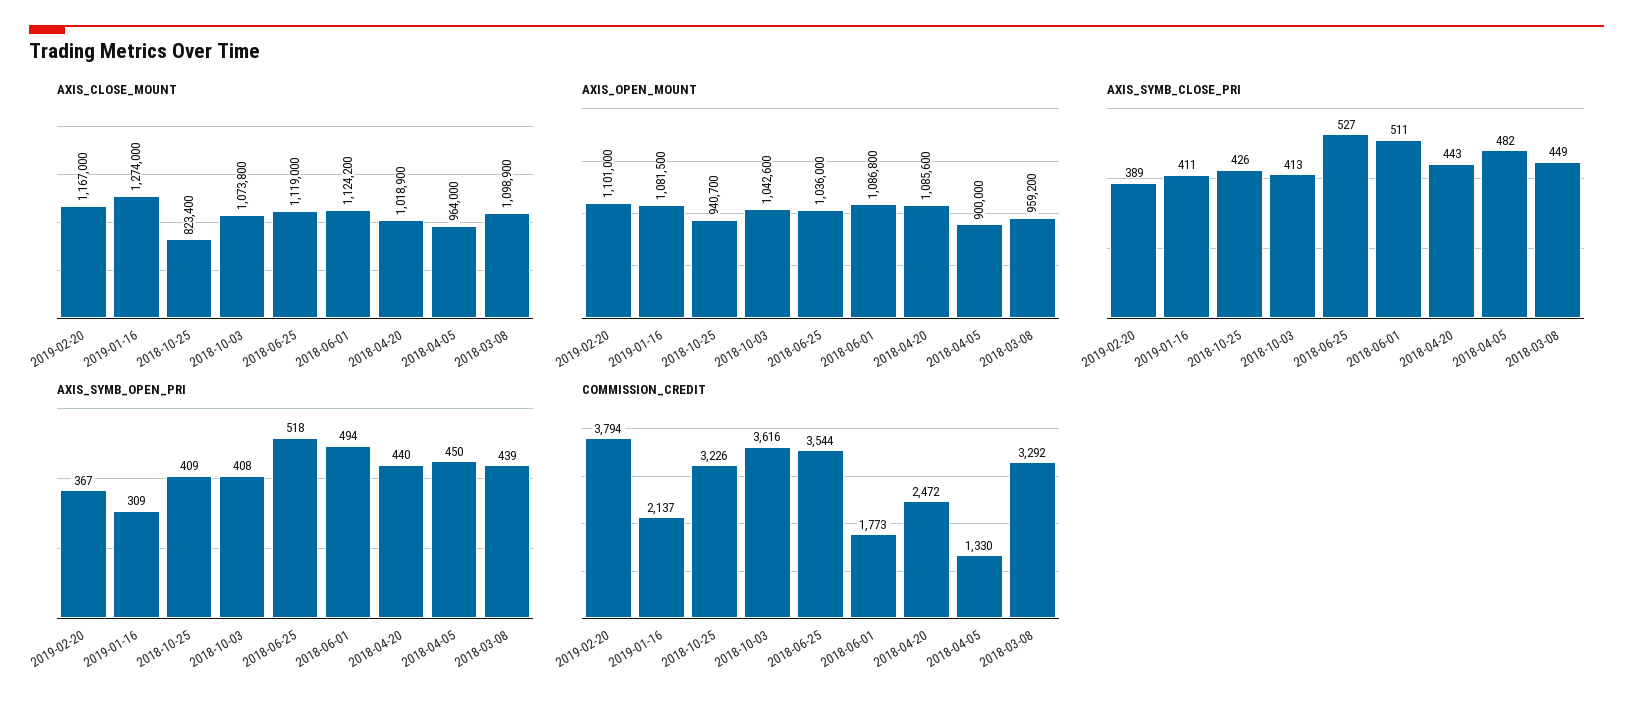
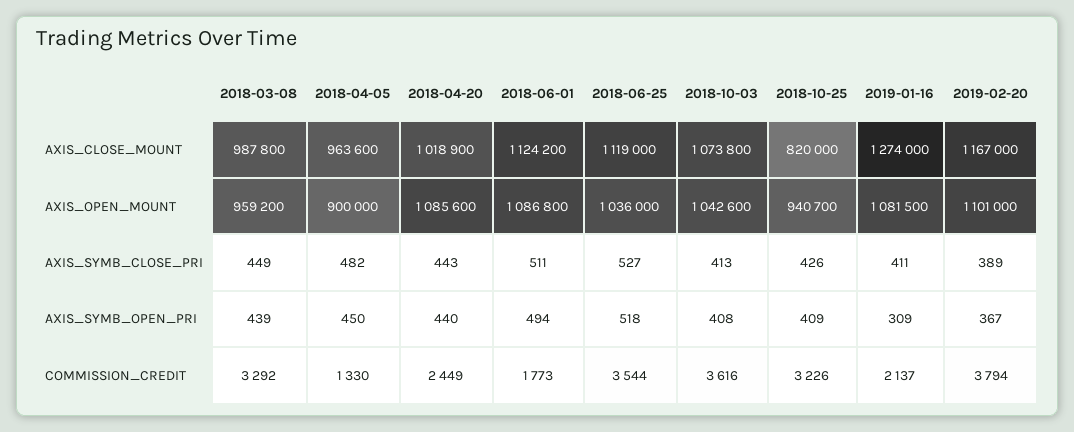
AXIS_CLOSE_MOUNT, 2018-10-25: 823400 -> 820000
AXIS_CLOSE_MOUNT, 2018-04-05: 964000 -> 963600
AXIS_CLOSE_MOUNT, 2018-03-08: 1098900 -> 987800
COMMISSION_CREDIT, 2018-04-20: 2472 -> 2449

